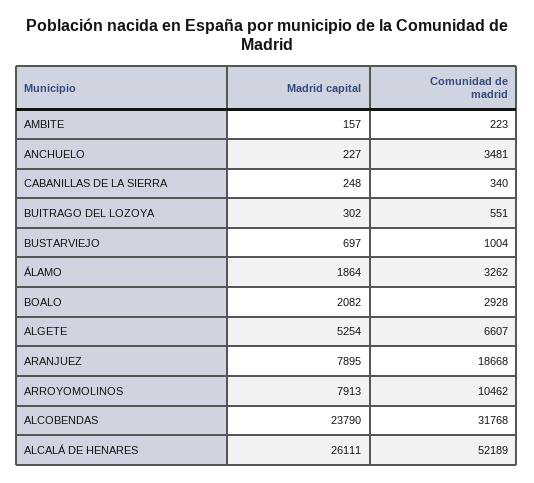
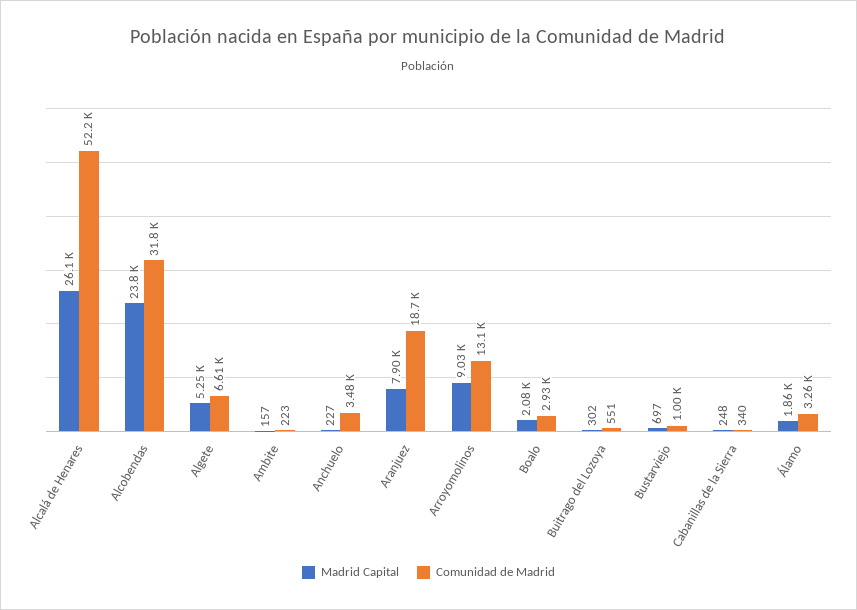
Madrid capital, ARROYOMOLINOS: 7913 -> 9030
Comunidad de madrid, ARROYOMOLINOS: 10462 -> 13100

